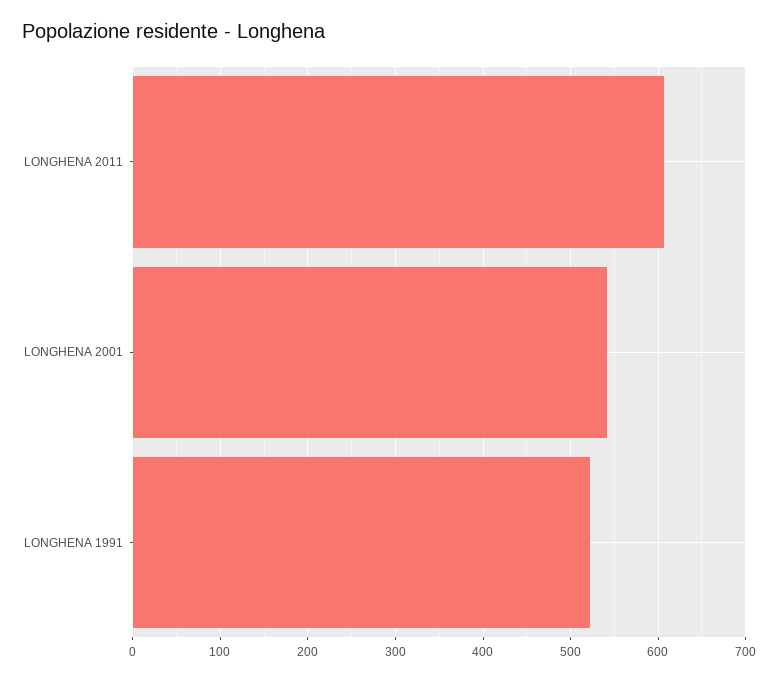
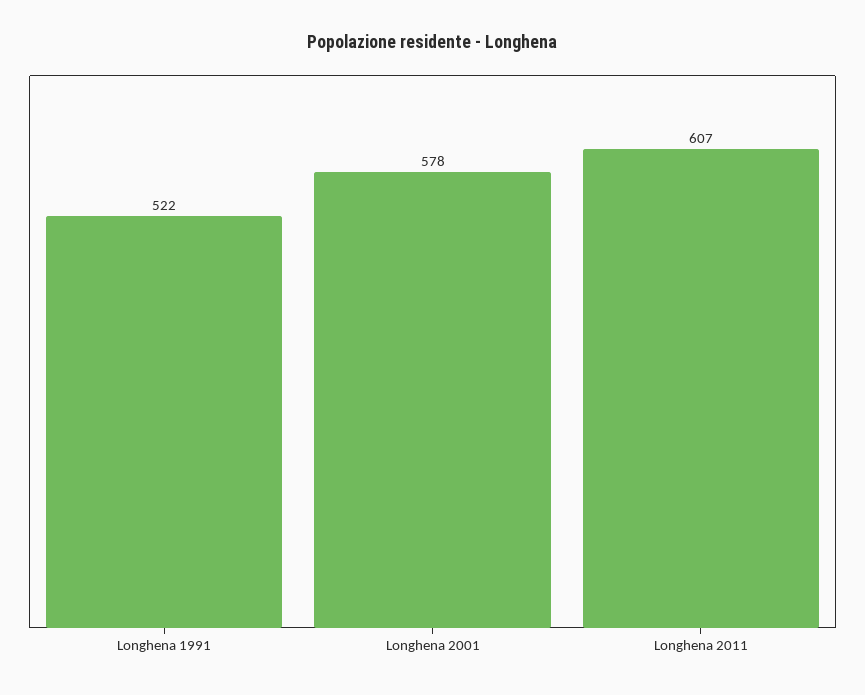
LONGHENA 2001: 540 -> 578

